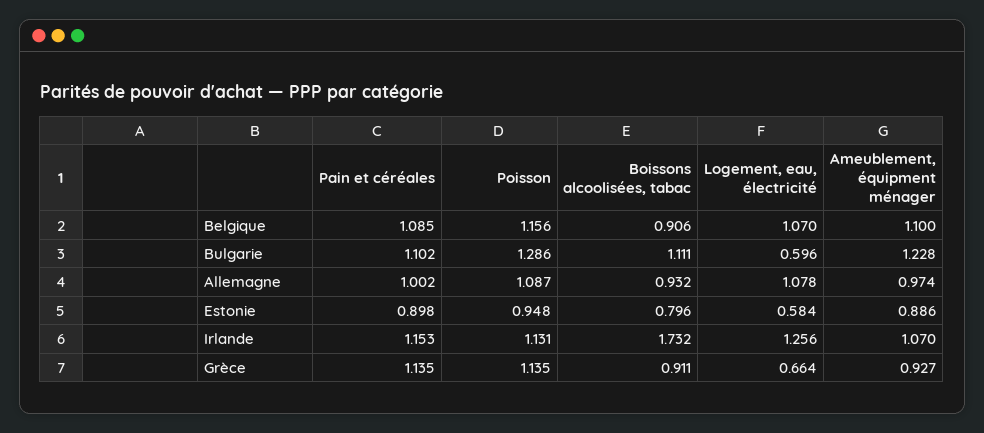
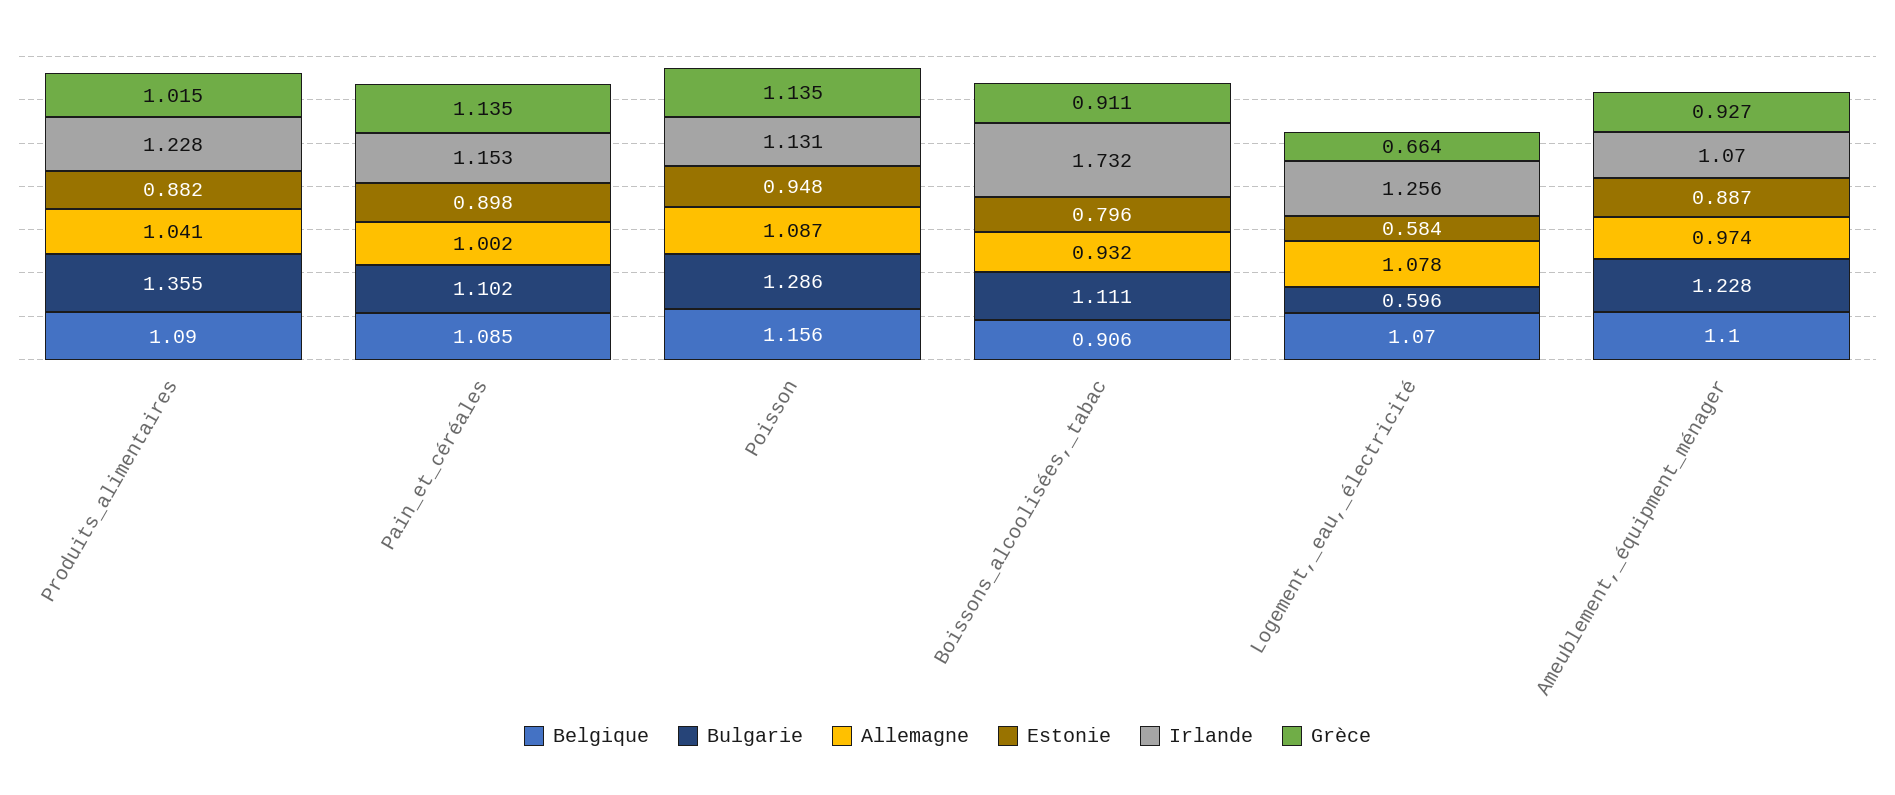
Estonie, Ameublement, équipment ménager: 0.886 -> 0.887
Belgique, Produits_alimentaires: none -> 1.09
Bulgarie, Produits_alimentaires: none -> 1.355
Allemagne, Produits_alimentaires: none -> 1.041
Estonie, Produits_alimentaires: none -> 0.882
Irlande, Produits_alimentaires: none -> 1.228
Grèce, Produits_alimentaires: none -> 1.015

